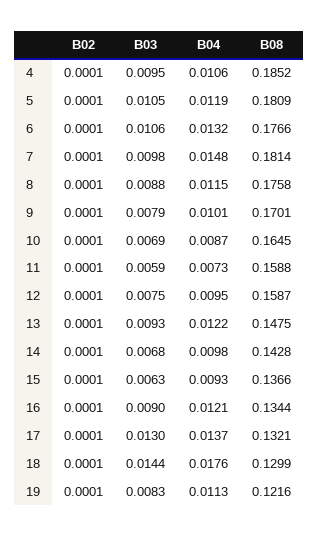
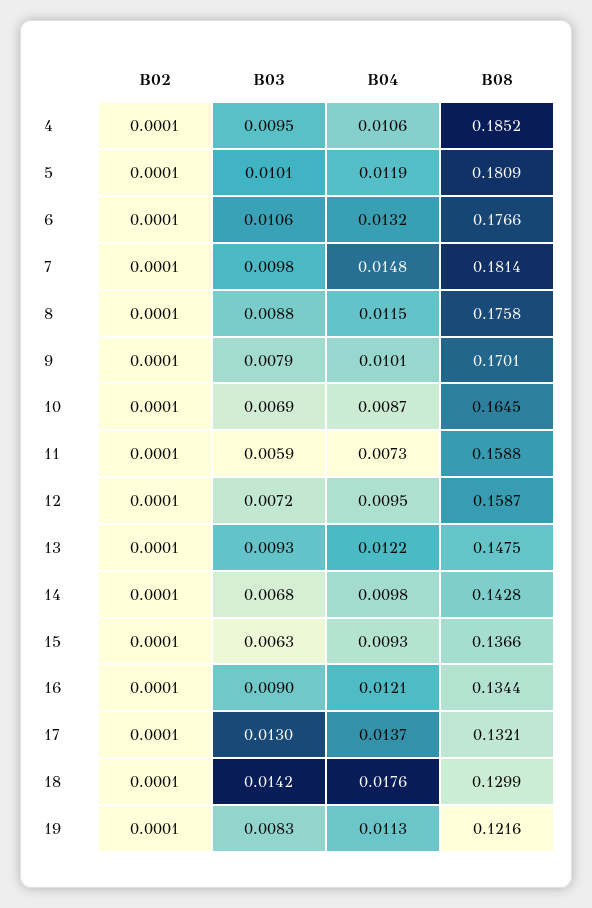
B03, 5: 0.0105 -> 0.0101
B03, 12: 0.0075 -> 0.0072
B03, 18: 0.0144 -> 0.0142

